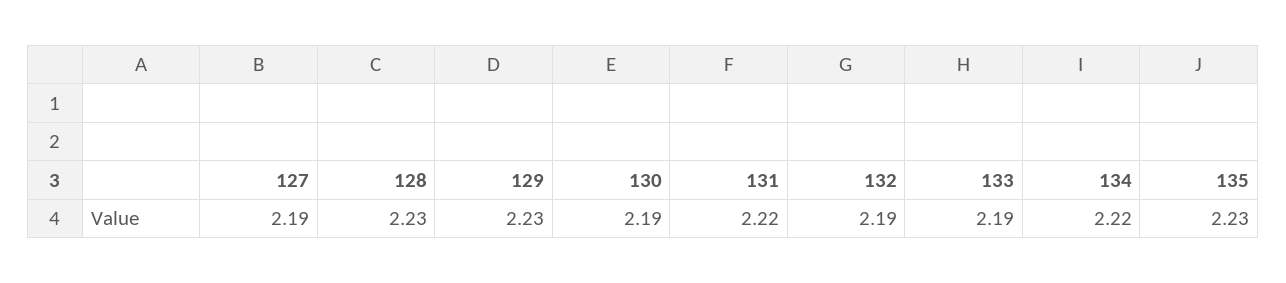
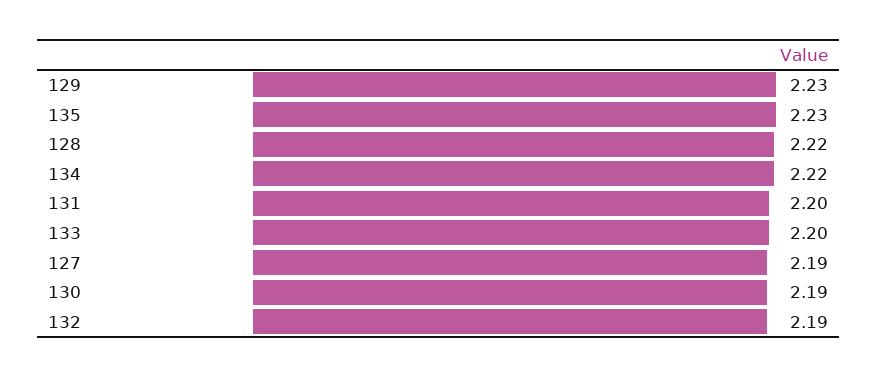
128: 2.23 -> 2.22
131: 2.22 -> 2.2
133: 2.19 -> 2.2

